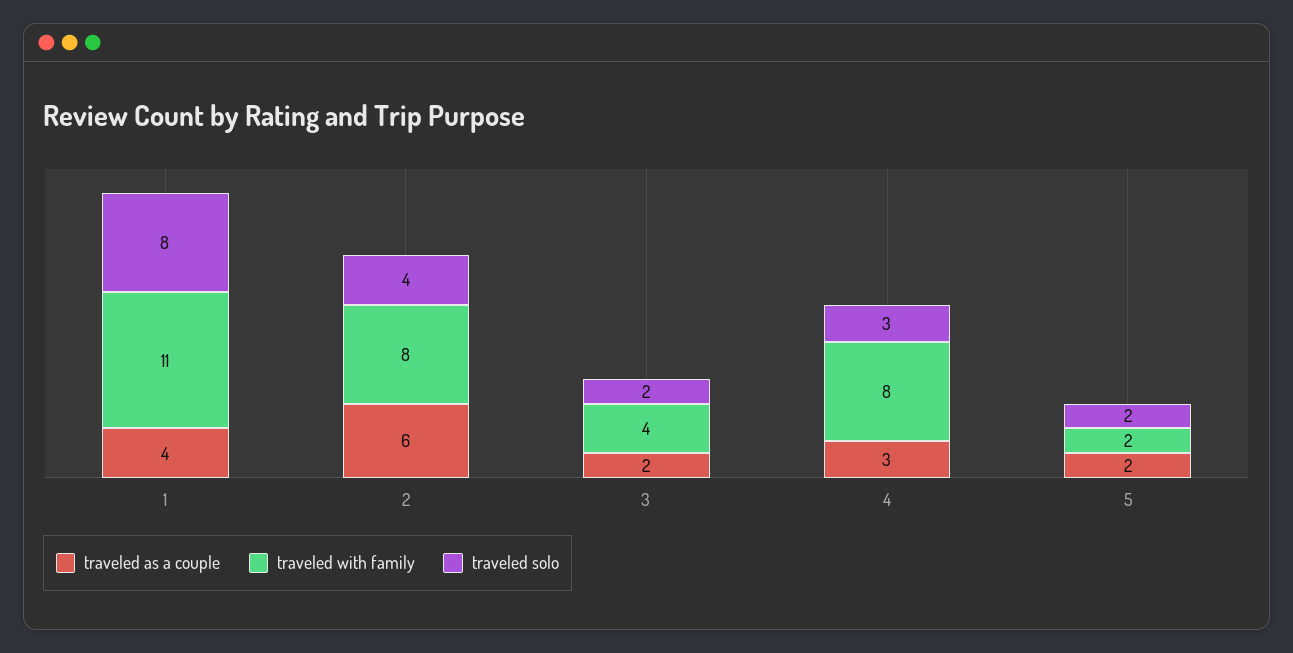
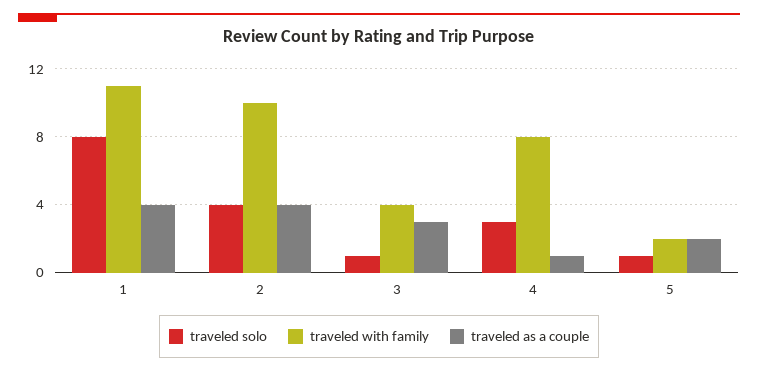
traveled as a couple, 2: 6 -> 4
traveled with family, 2: 8 -> 10
traveled as a couple, 3: 2 -> 3
traveled solo, 3: 2 -> 1
traveled as a couple, 4: 3 -> 1
traveled solo, 5: 2 -> 1

